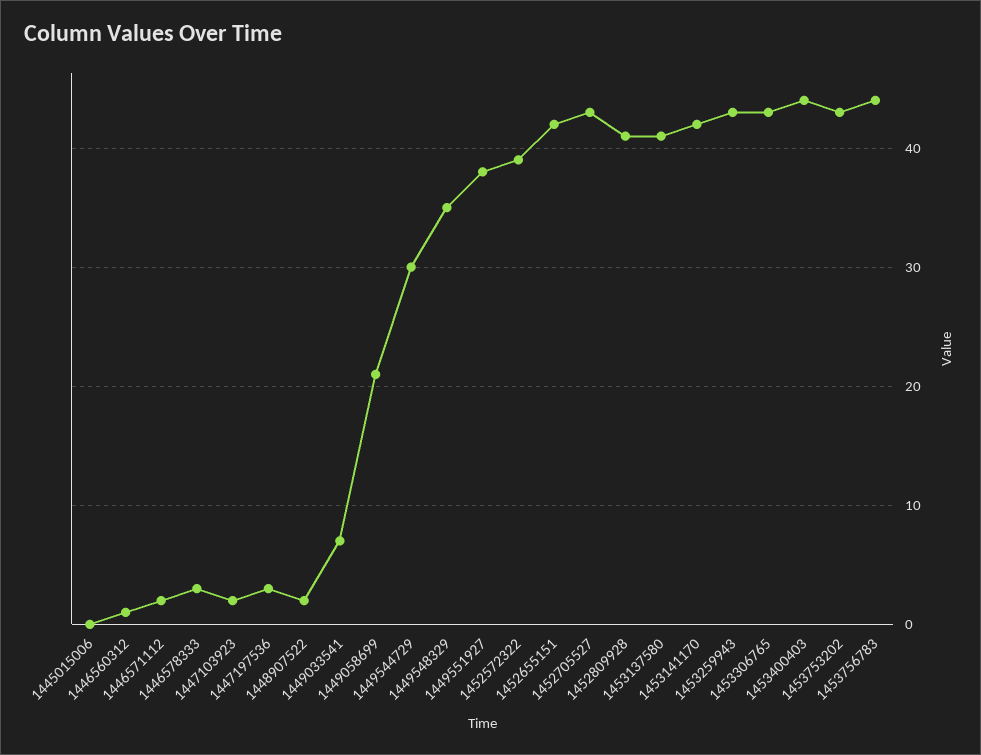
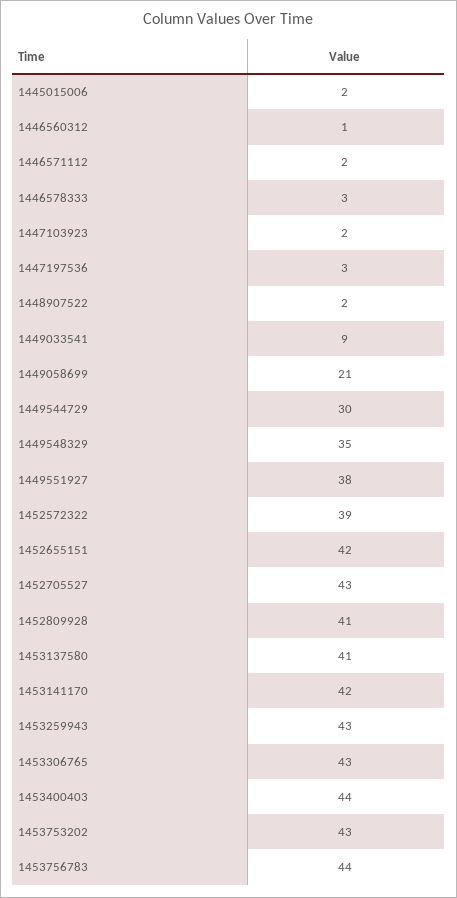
1445015006: 0 -> 2
1449033541: 7 -> 9

